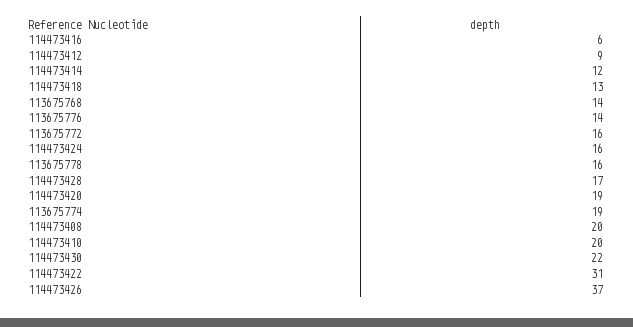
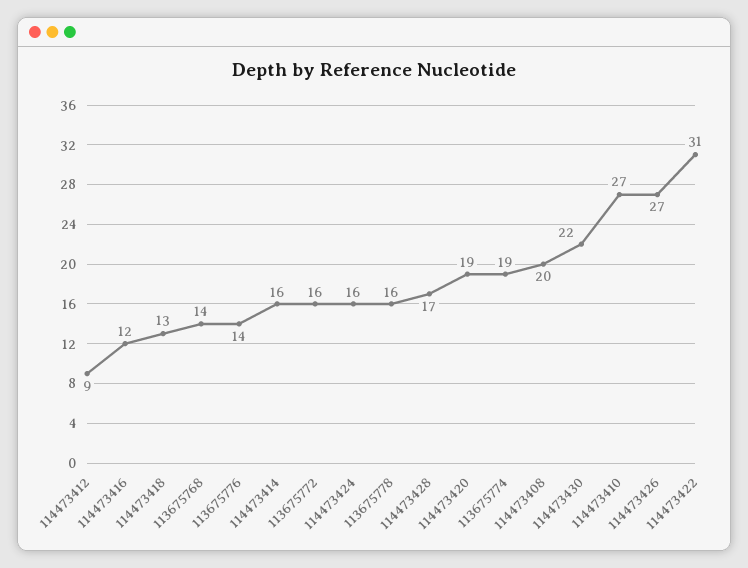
114473416: 6 -> 12
114473414: 12 -> 16
114473410: 20 -> 27
114473426: 37 -> 27

